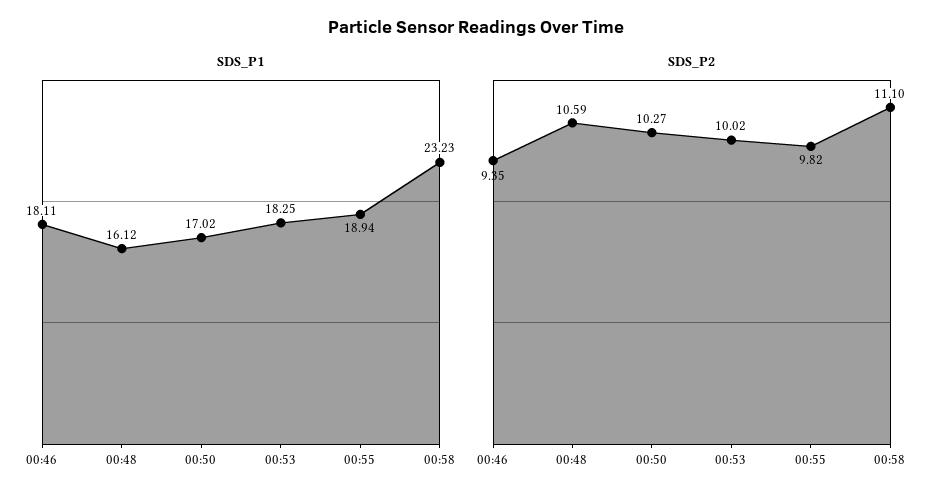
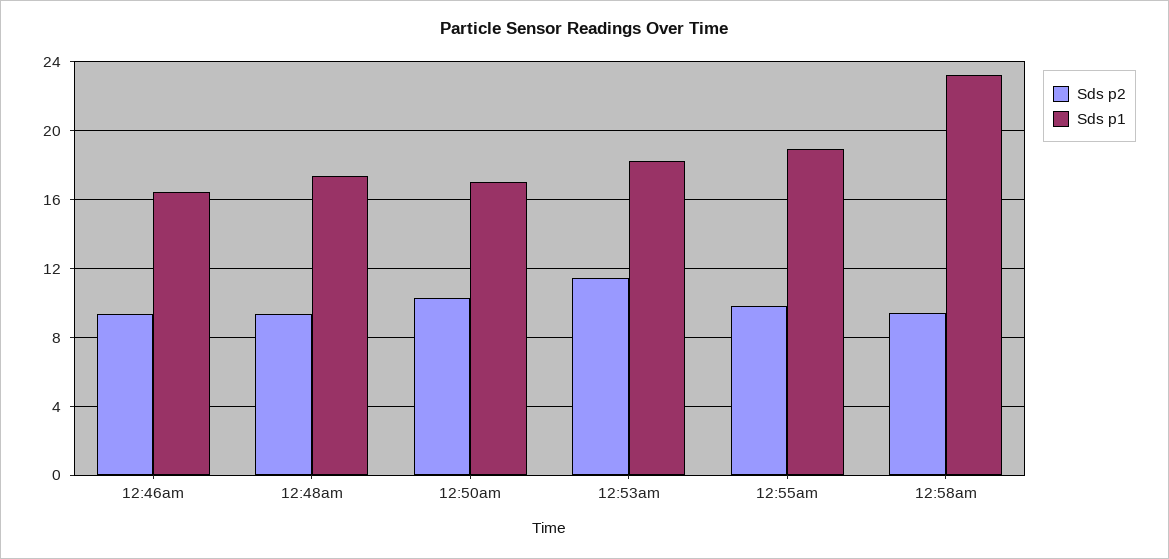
SDS_P1, 00:46: 18.11 -> 16.5
SDS_P1, 00:48: 16.12 -> 17.5
SDS_P2, 00:48: 10.59 -> 9.5
SDS_P2, 00:53: 10.02 -> 11.5
SDS_P2, 00:58: 11.1 -> 9.5

